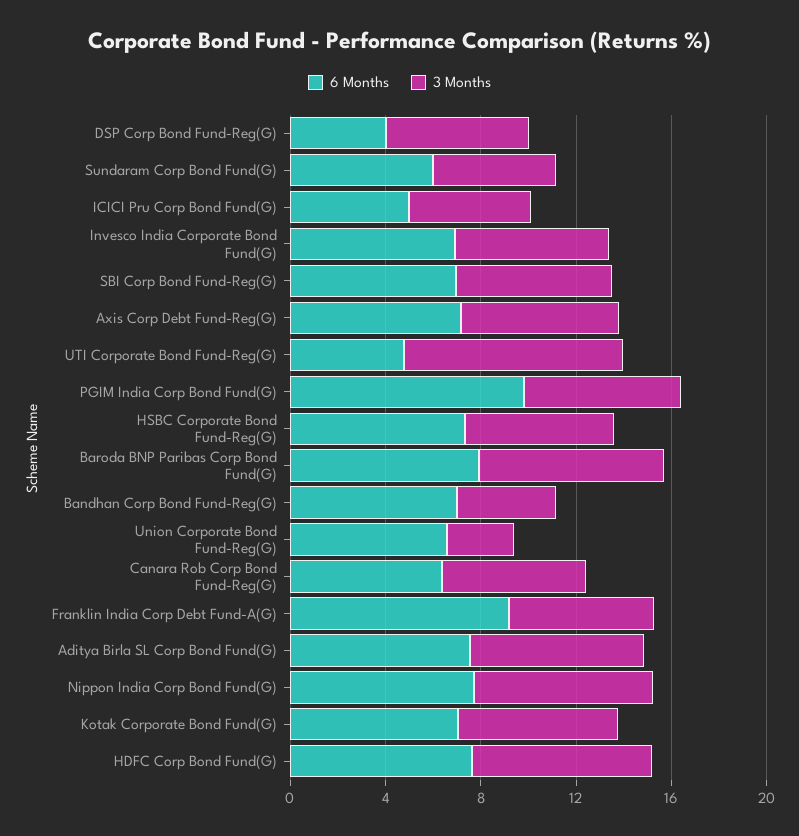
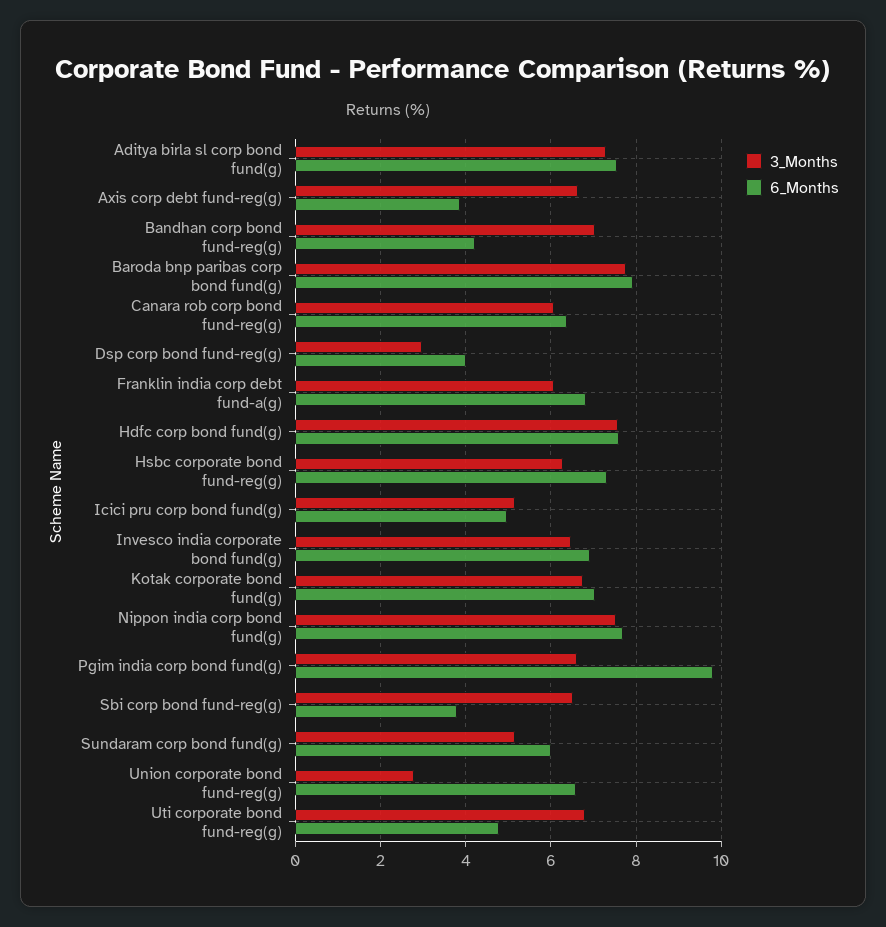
3 Months, DSP Corp Bond Fund-Reg(G): 6 -> 3
6 Months, SBI Corp Bond Fund-Reg(G): 7 -> 3.8
6 Months, Axis Corp Debt Fund-Reg(G): 7 -> 3.8
3 Months, UTI Corporate Bond Fund-Reg(G): 9 -> 6.8
6 Months, Bandhan Corp Bond Fund-Reg(G): 7 -> 4.2
3 Months, Bandhan Corp Bond Fund-Reg(G): 4 -> 7
6 Months, Franklin India Corp Debt Fund-A(G): 9 -> 6.8

